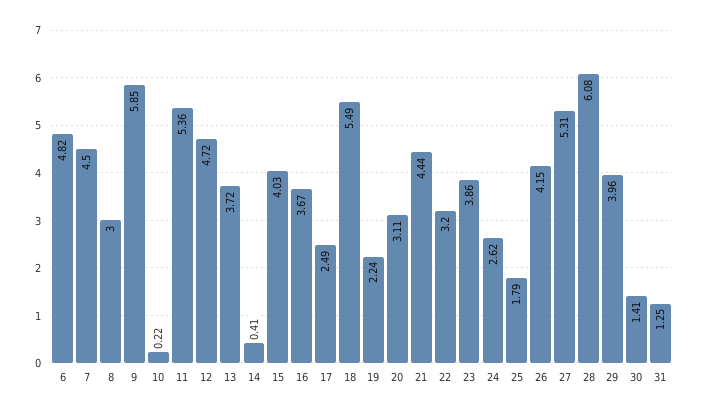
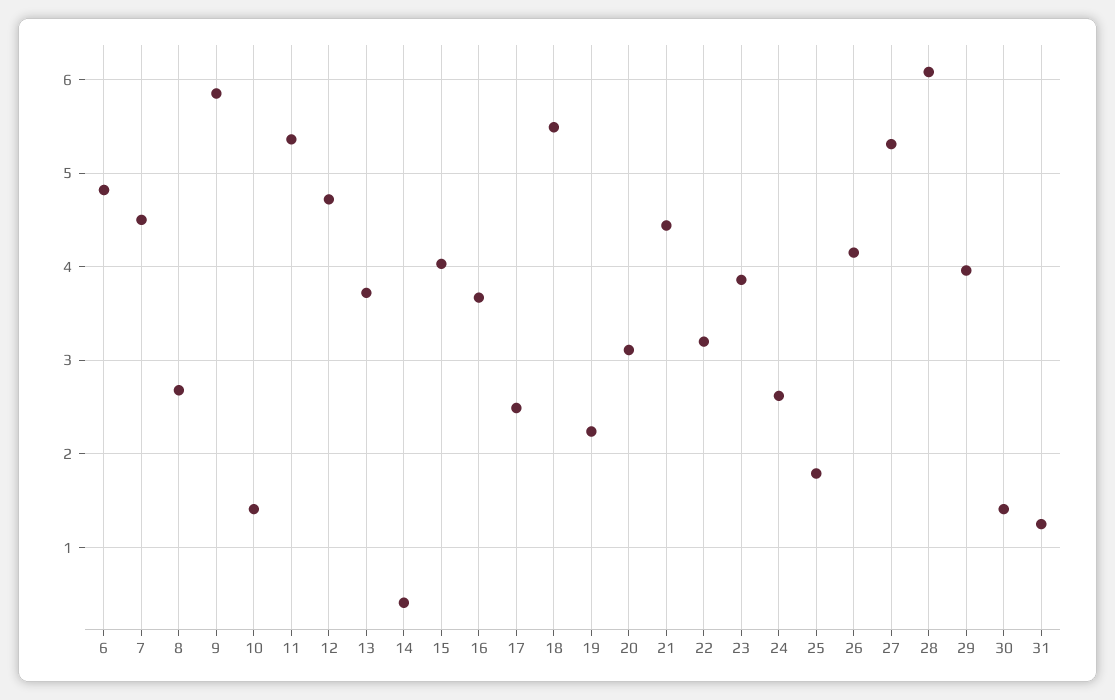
8: 3 -> 2.7
10: 0.22 -> 1.4

